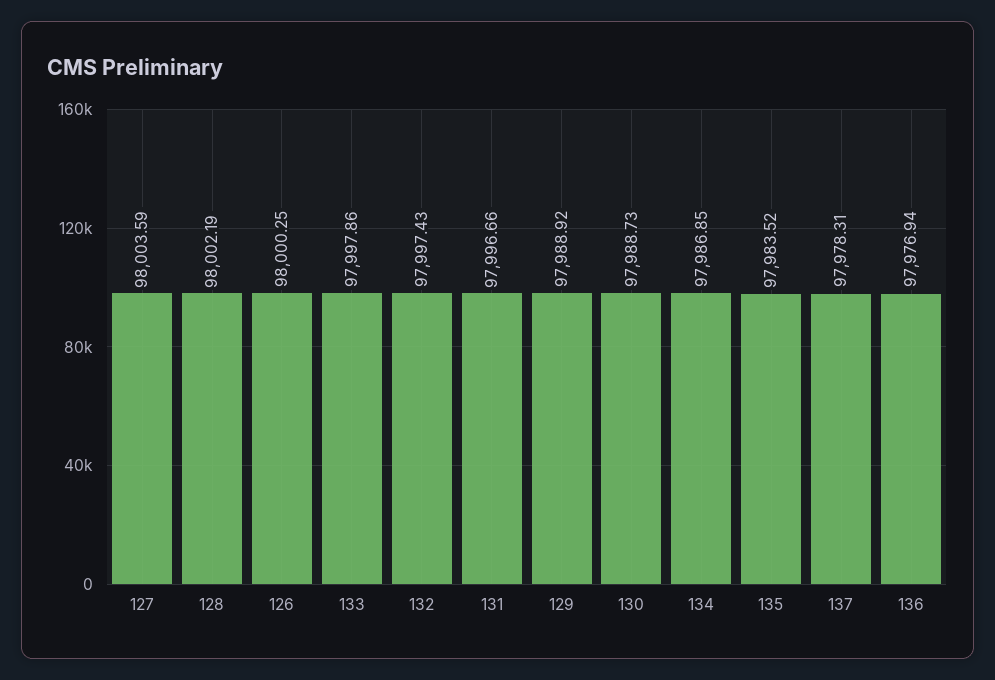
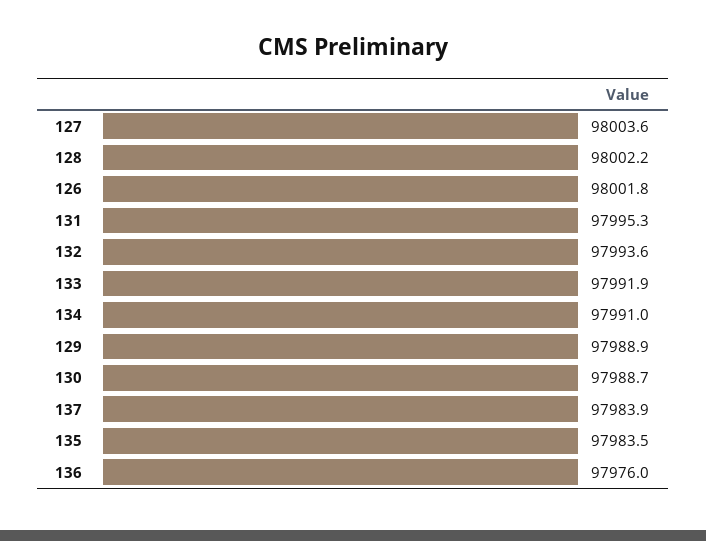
126: 98000.25 -> 98001.8
133: 97997.86 -> 97991.9
132: 97997.43 -> 97993.6
131: 97996.66 -> 97995.3
134: 97986.85 -> 97991
137: 97978.31 -> 97983.9
136: 97976.94 -> 97976

